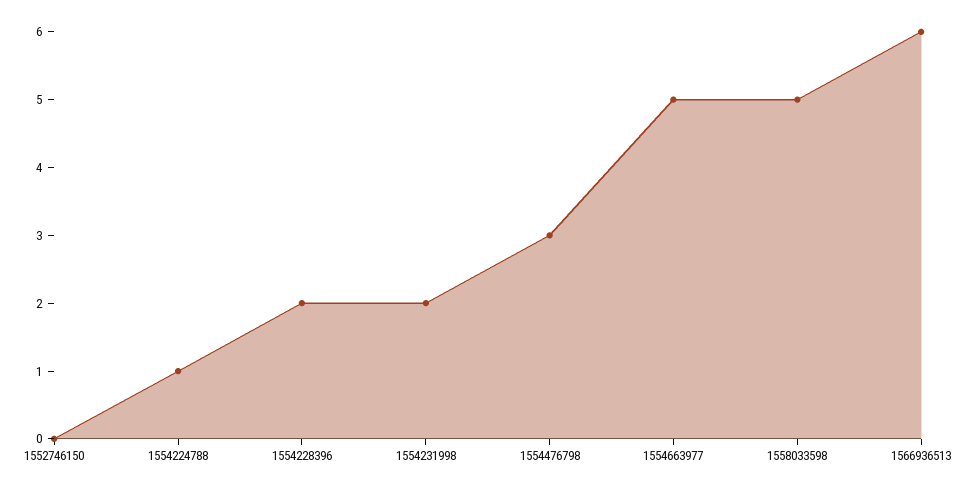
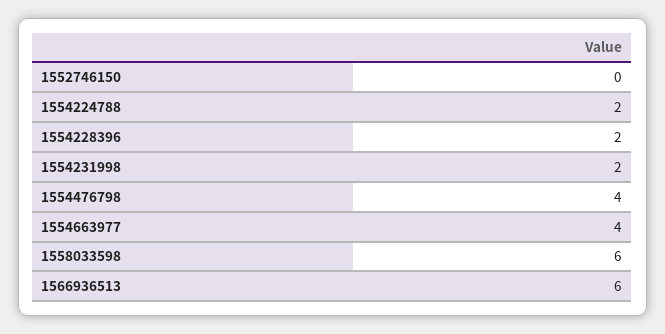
1554224788: 1 -> 2
1554476798: 3 -> 4
1554663977: 5 -> 4
1558033598: 5 -> 6

